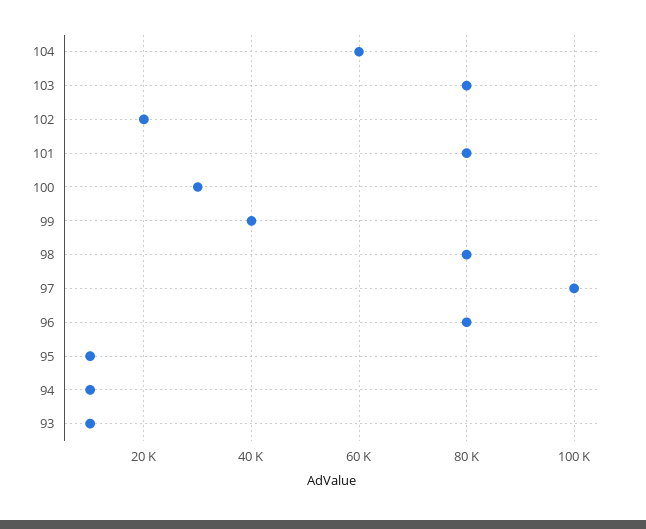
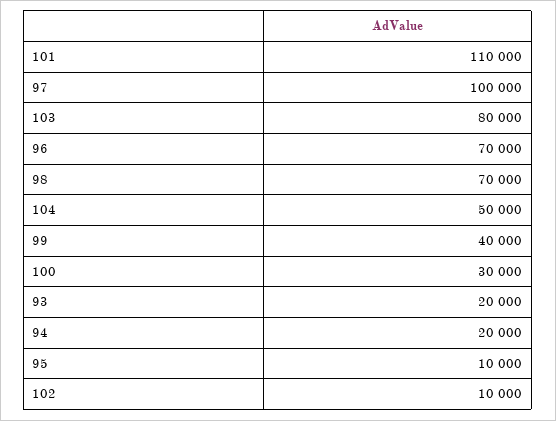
104: 60000 -> 50000
102: 20000 -> 10000
101: 80000 -> 110000
98: 80000 -> 70000
96: 80000 -> 70000
94: 10000 -> 20000
93: 10000 -> 20000

